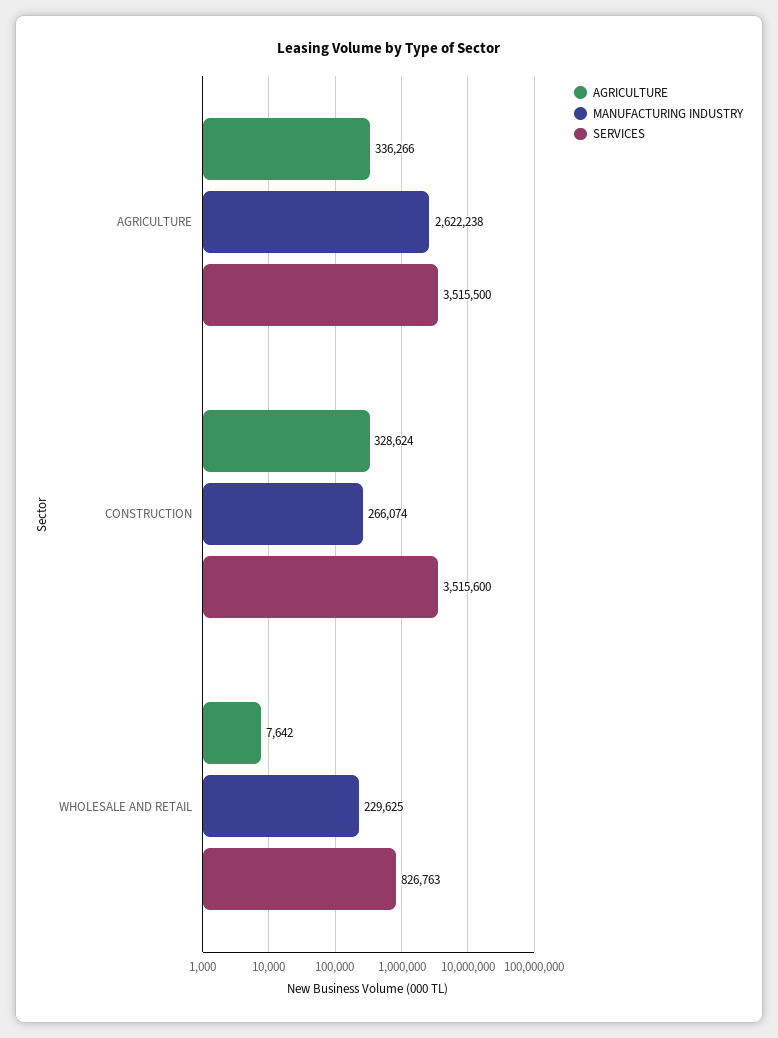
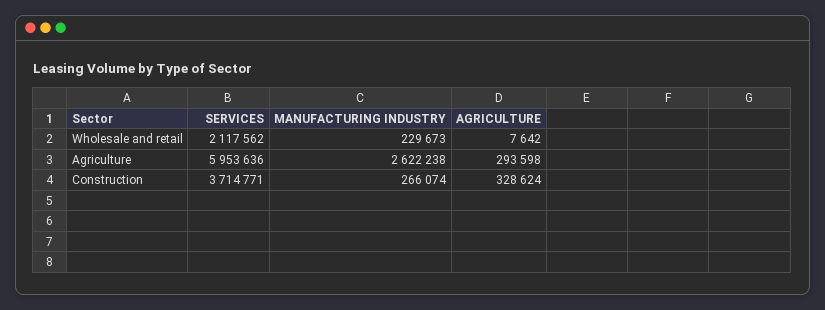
AGRICULTURE, AGRICULTURE: 336266 -> 293598
SERVICES, AGRICULTURE: 3515500 -> 5953636
SERVICES, CONSTRUCTION: 3515600 -> 3714771
MANUFACTURING INDUSTRY, WHOLESALE AND RETAIL: 229625 -> 229673
SERVICES, WHOLESALE AND RETAIL: 826763 -> 2117562

